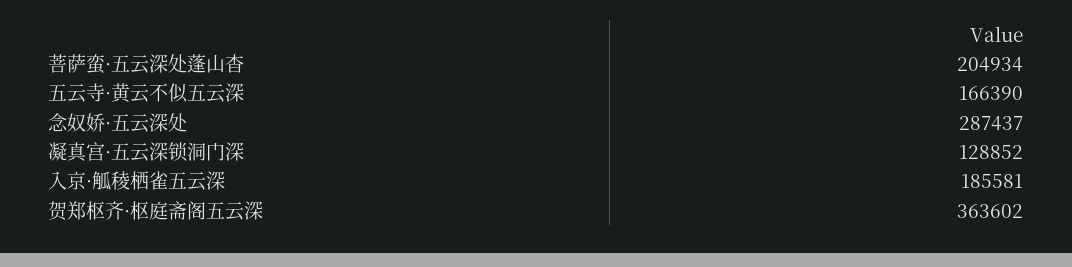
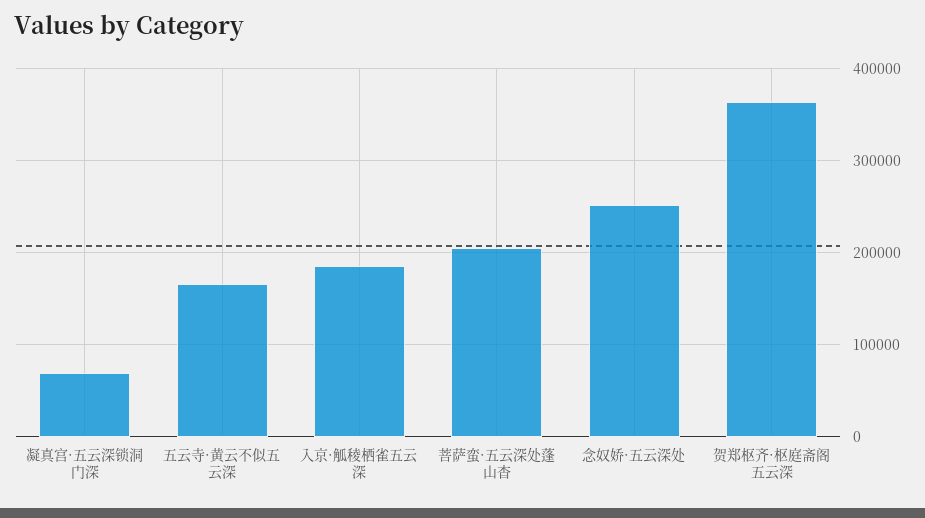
念奴娇·五云深处: 287437 -> 250000
凝真宫·五云深锁洞门深: 128852 -> 70000

